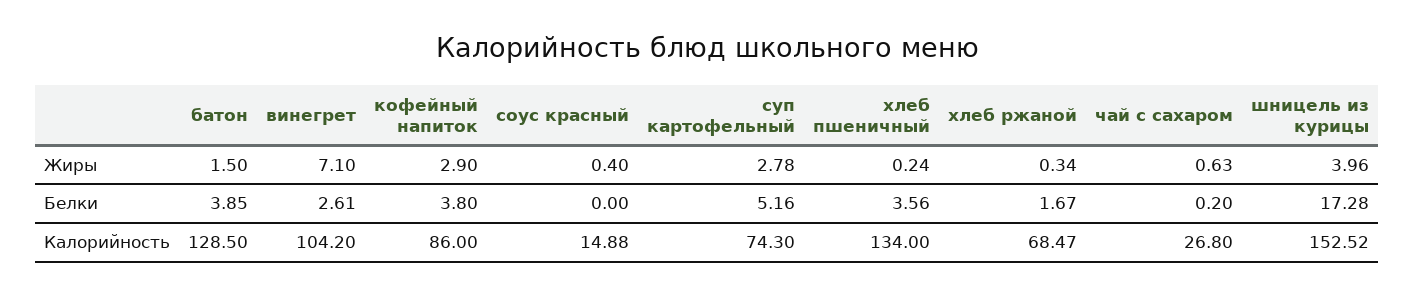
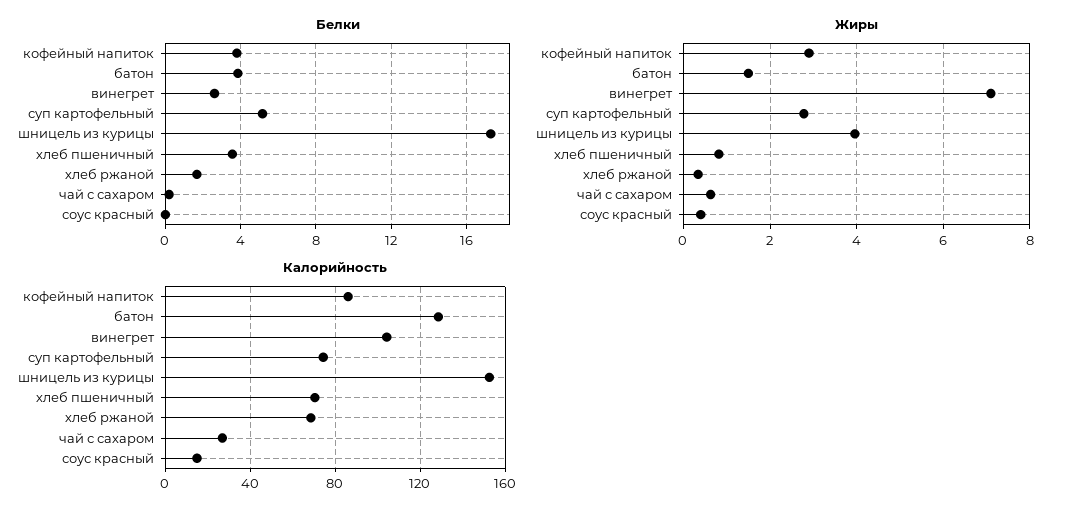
Жиры, хлеб пшеничный: 0.24 -> 0.8
Калорийность, хлеб пшеничный: 134 -> 70

